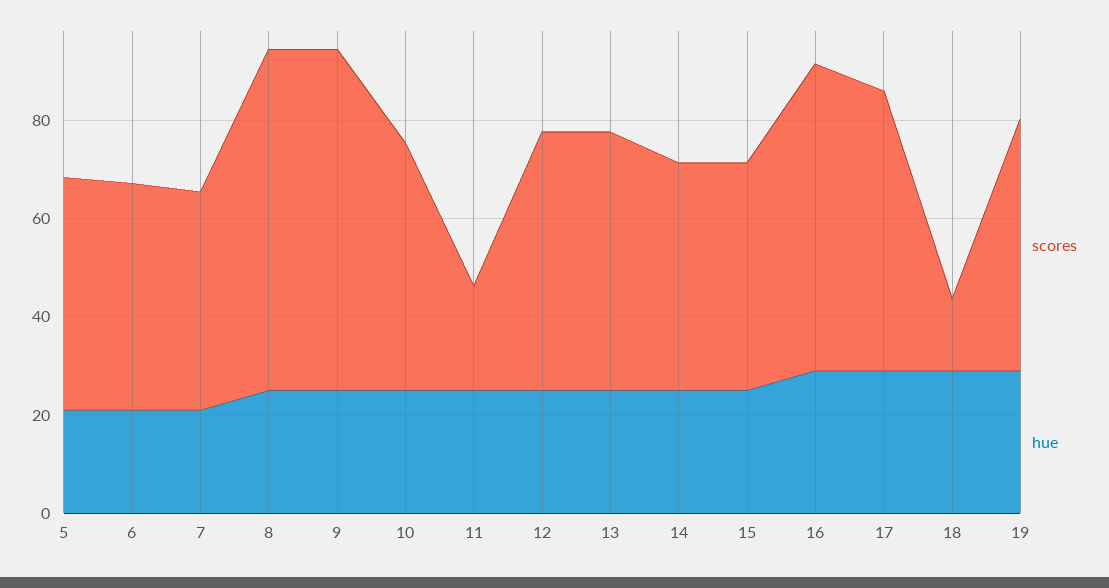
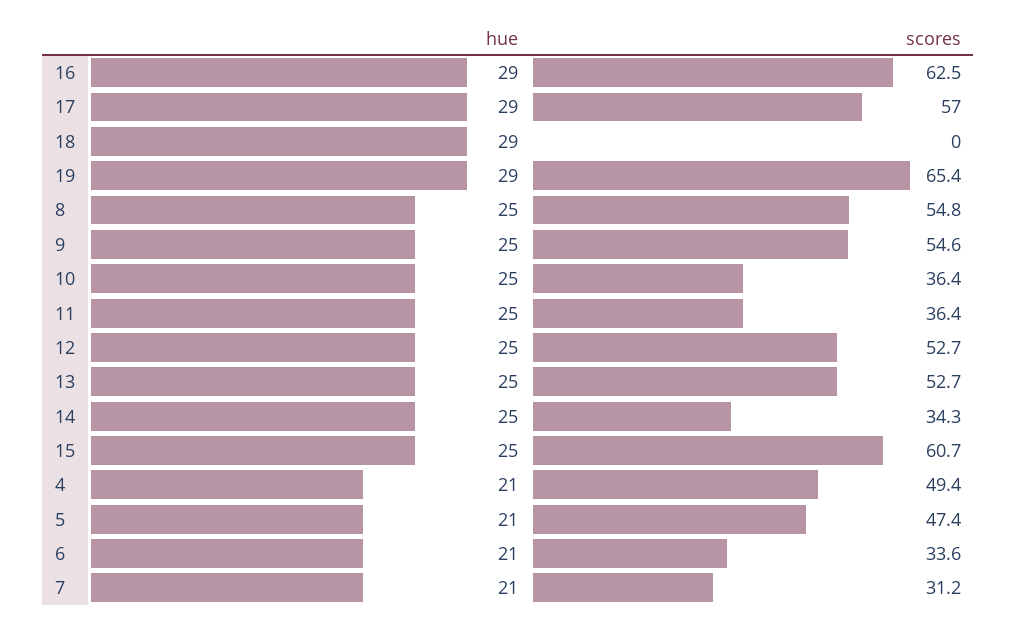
scores, 6: 45 -> 33.6
scores, 7: 45 -> 31.2
scores, 8: 70 -> 54.8
scores, 9: 70 -> 54.6
scores, 10: 50 -> 36.4
scores, 11: 20 -> 36.4
scores, 14: 45 -> 34.3
scores, 15: 45 -> 60.7
scores, 18: 15 -> 0
scores, 19: 50 -> 65.4
hue, 4: none -> 21
scores, 4: none -> 49.4

